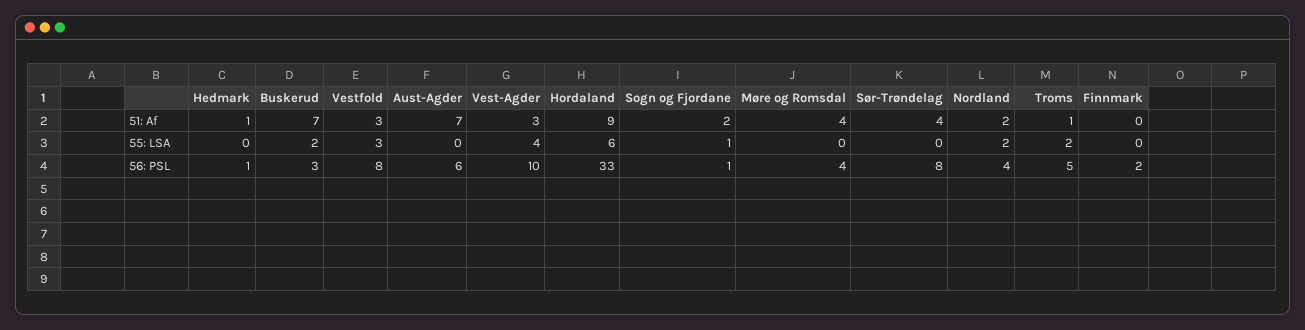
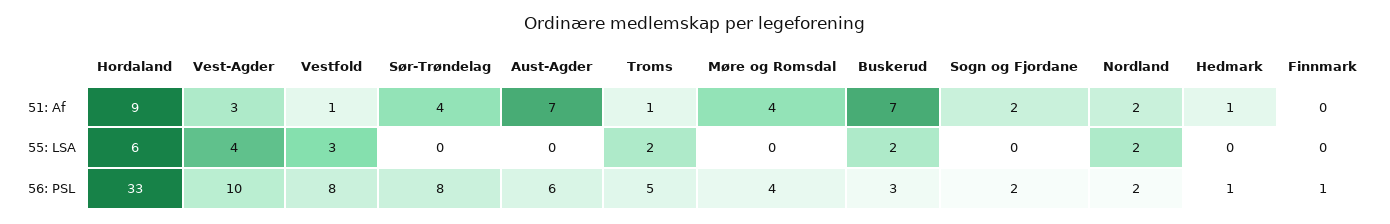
Vestfold, 51: Af: 3 -> 1
Sogn og Fjordane, 55: LSA: 1 -> 0
Sogn og Fjordane, 56: PSL: 1 -> 2
Nordland, 56: PSL: 4 -> 2
Finnmark, 56: PSL: 2 -> 1

